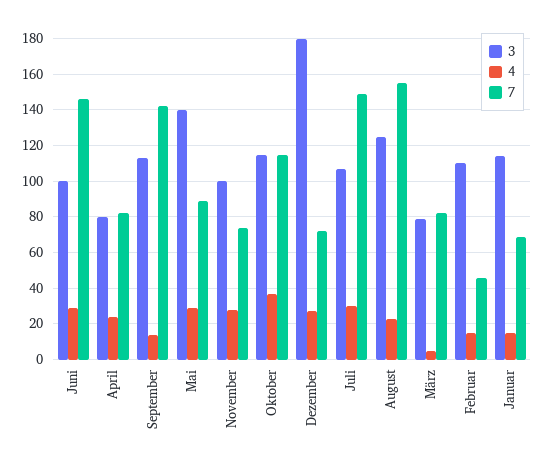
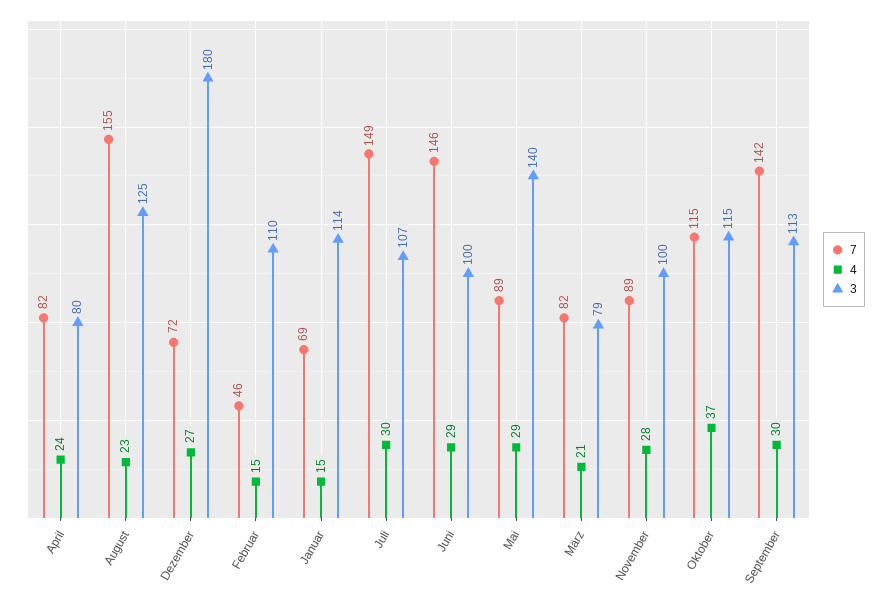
4, September: 15 -> 30
7, November: 75 -> 89
4, März: 5 -> 21

